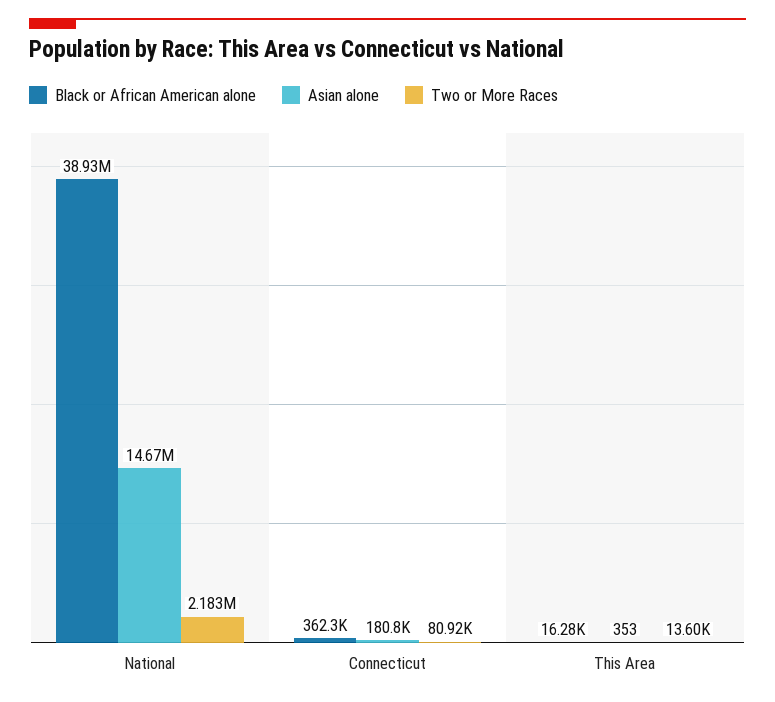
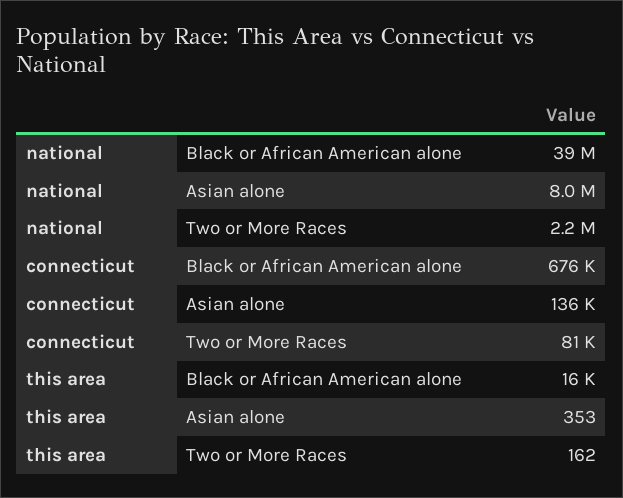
Asian alone, National: 14670000 -> 8000000
Black or African American alone, Connecticut: 362300 -> 676000
Asian alone, Connecticut: 180800 -> 136000
Two or More Races, This Area: 13600 -> 162

